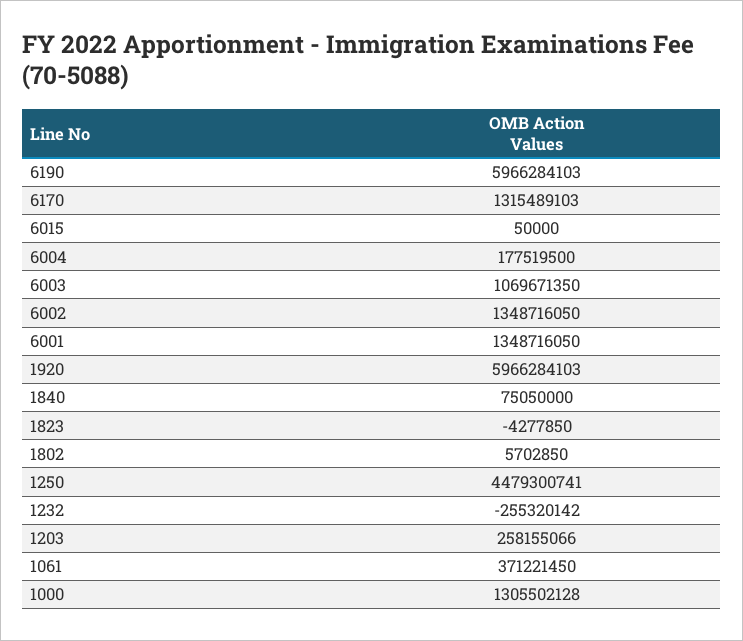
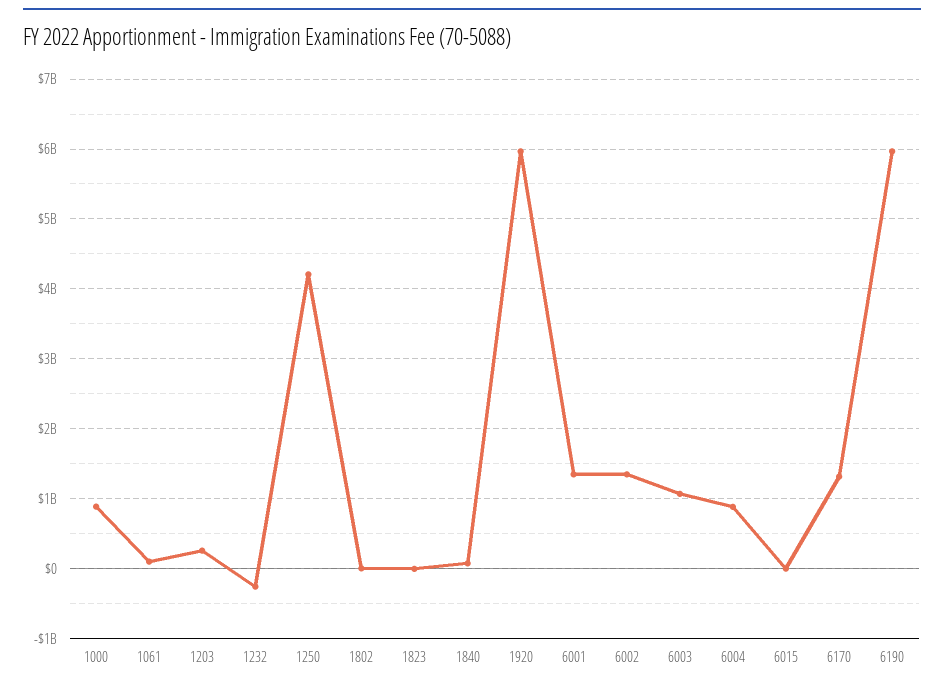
6004: 177519500 -> 900000000
1250: 4479300741 -> 4200000000
1061: 371221450 -> 100000000
1000: 1305502128 -> 900000000

